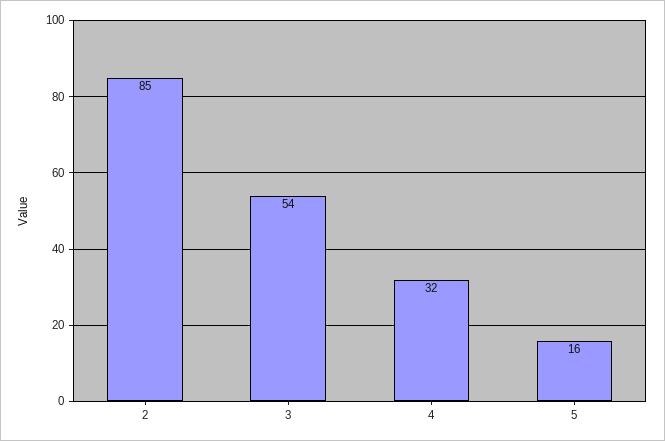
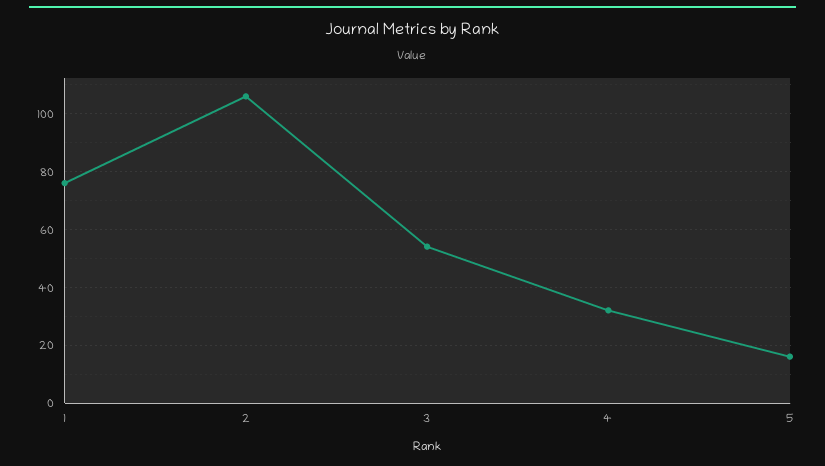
2: 85 -> 105
1: none -> 75

